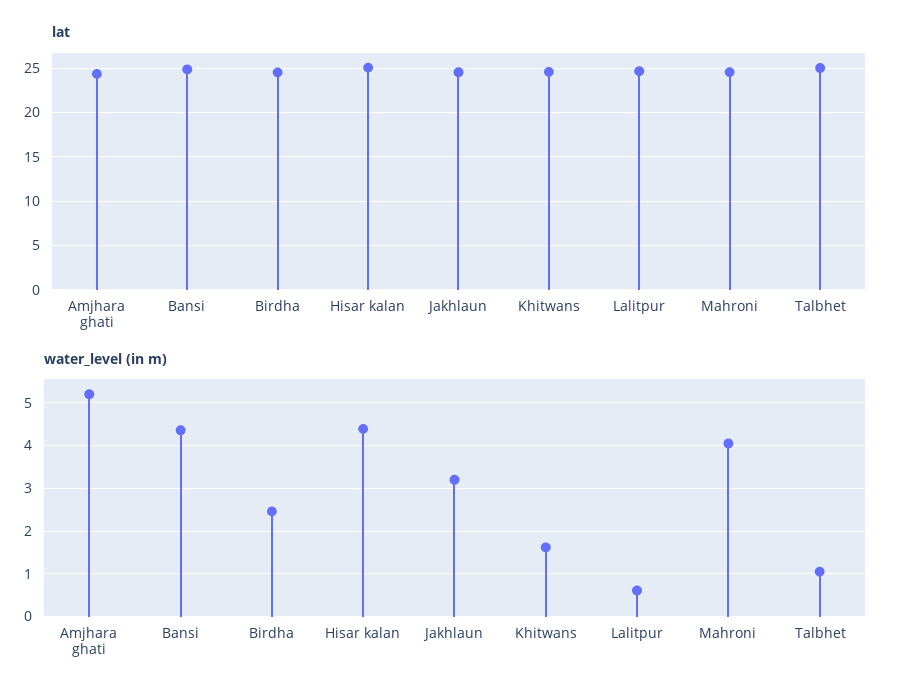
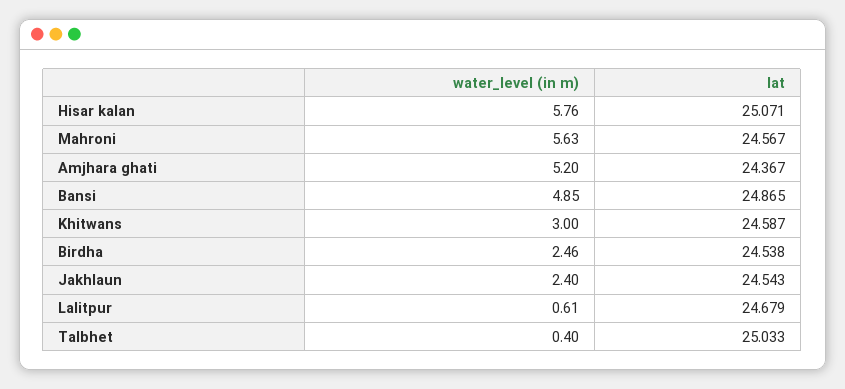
water_level (in m), Bansi: 4.4 -> 4.85
water_level (in m), Hisar kalan: 4.4 -> 5.76
water_level (in m), Jakhlaun: 3.2 -> 2.4
water_level (in m), Khitwans: 1.6 -> 3
water_level (in m), Mahroni: 4 -> 5.63
water_level (in m), Talbhet: 1 -> 0.4

